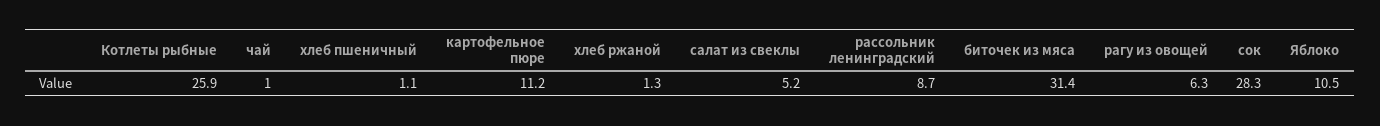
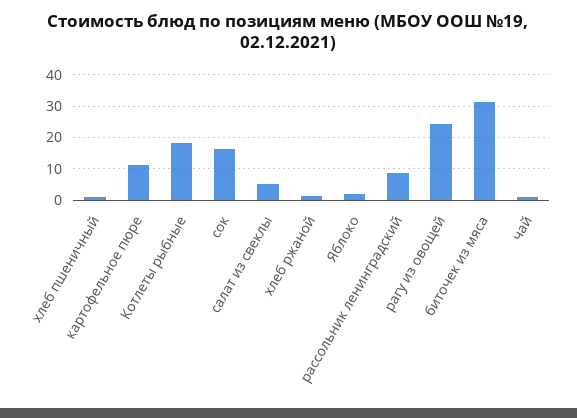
Котлеты рыбные: 25.9 -> 18
рагу из овощей: 6.3 -> 24
сок: 28.3 -> 16
Яблоко: 10.5 -> 2

